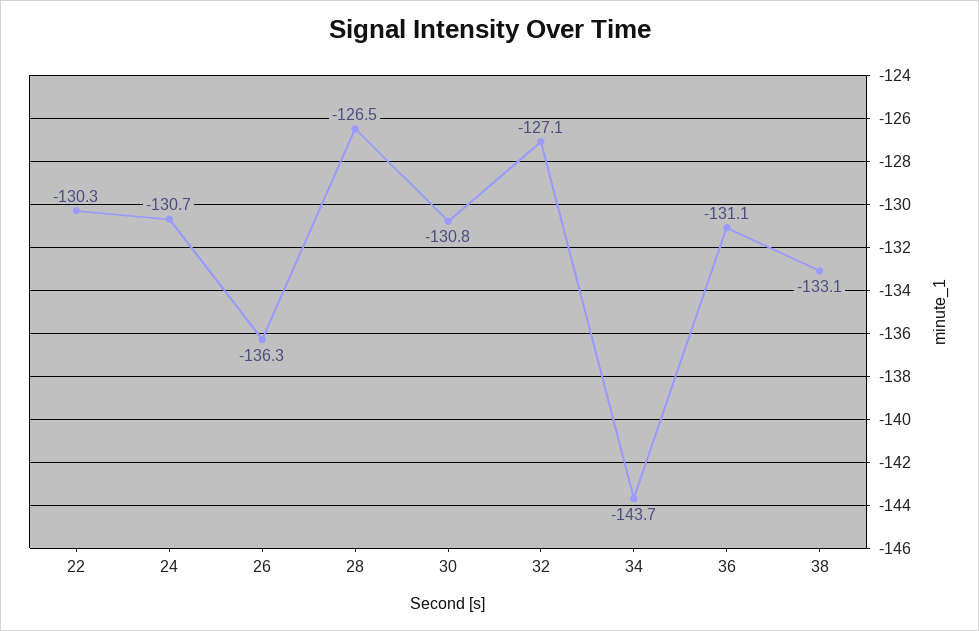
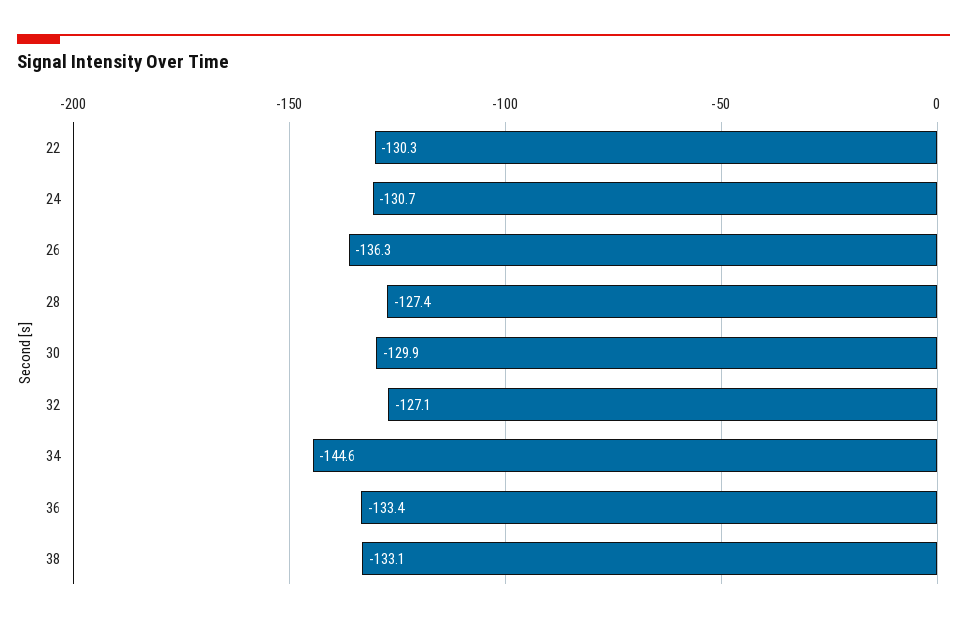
28: -126.5 -> -127.4
30: -130.8 -> -129.9
34: -143.7 -> -144.6
36: -131.1 -> -133.4

